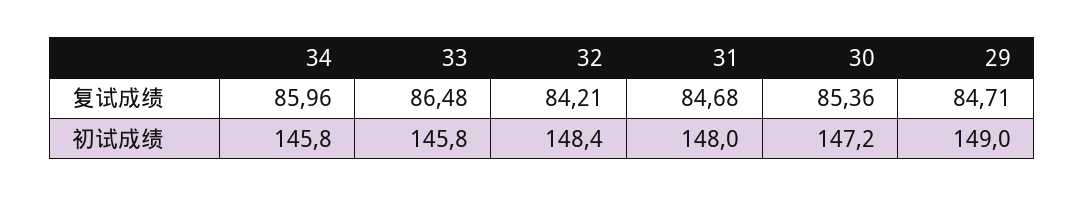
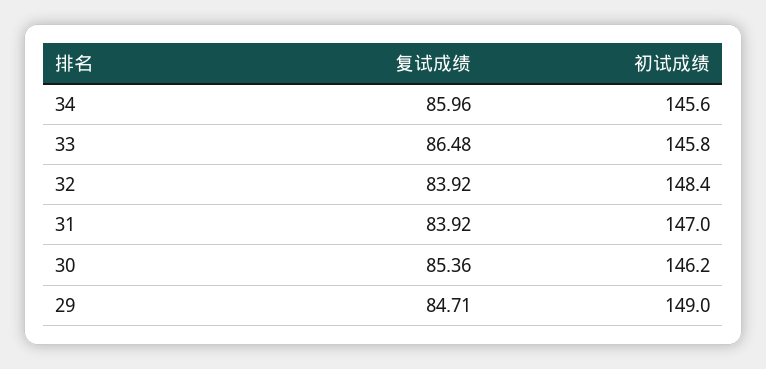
32, 复试成绩: 84.21 -> 83.92
31, 复试成绩: 84.68 -> 83.92
34, 初试成绩: 145.8 -> 145.6
31, 初试成绩: 148 -> 147
30, 初试成绩: 147.2 -> 146.2

